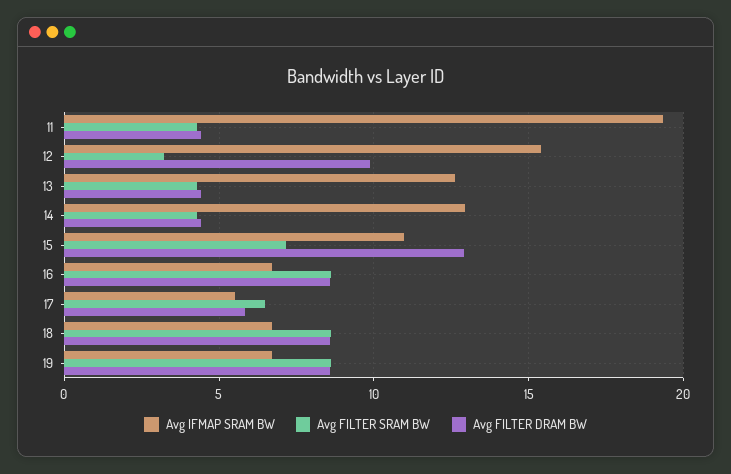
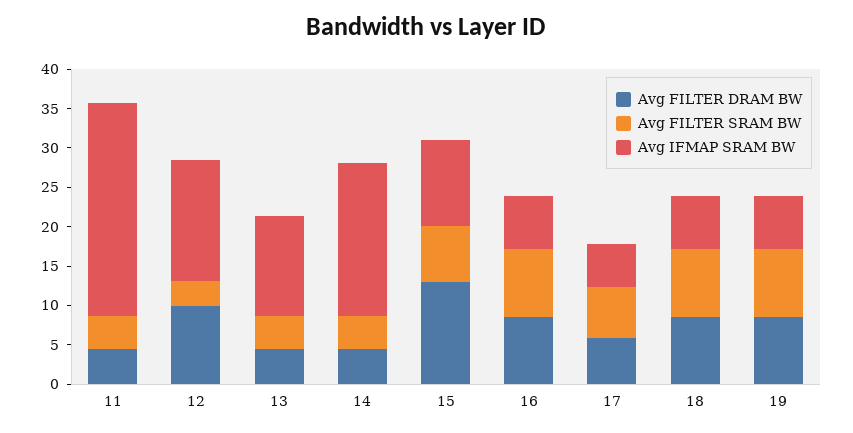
Avg IFMAP SRAM BW, 11: 19.5 -> 27.5
Avg IFMAP SRAM BW, 14: 13 -> 20

